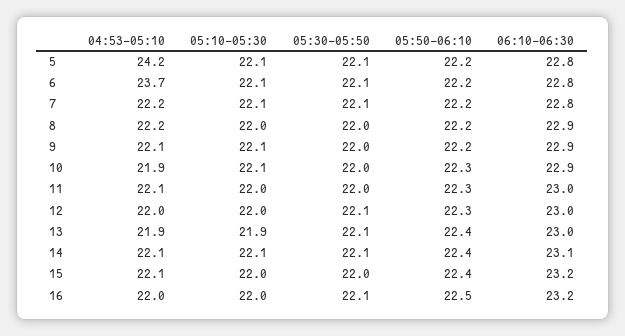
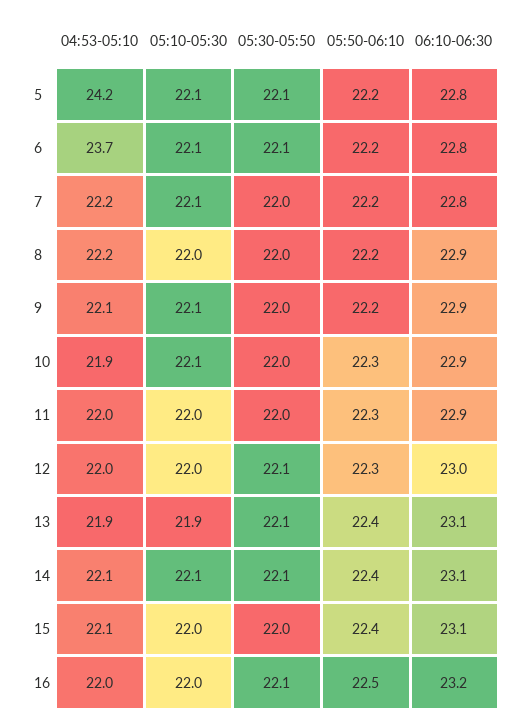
05:30-05:50, 7: 22.1 -> 22
04:53-05:10, 11: 22.1 -> 22
06:10-06:30, 11: 23 -> 22.9
06:10-06:30, 13: 23 -> 23.1
06:10-06:30, 15: 23.2 -> 23.1

